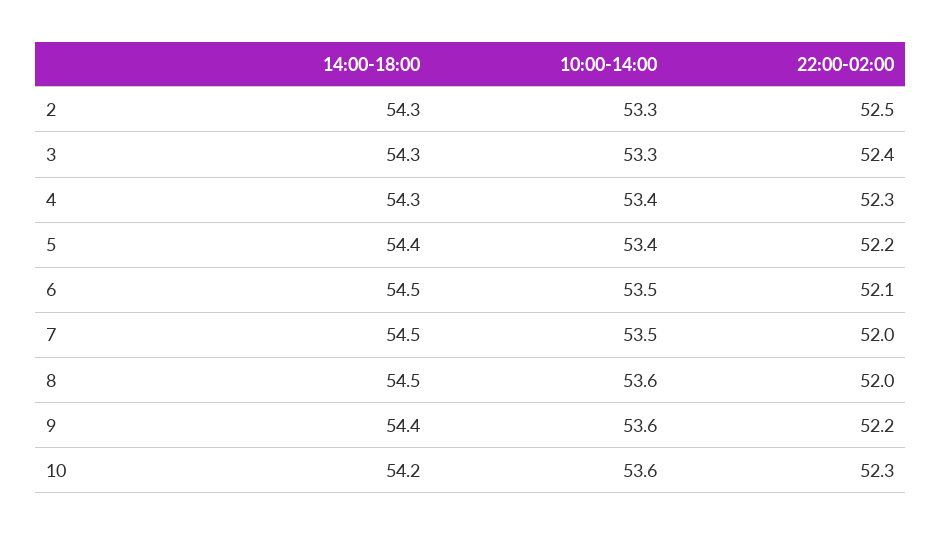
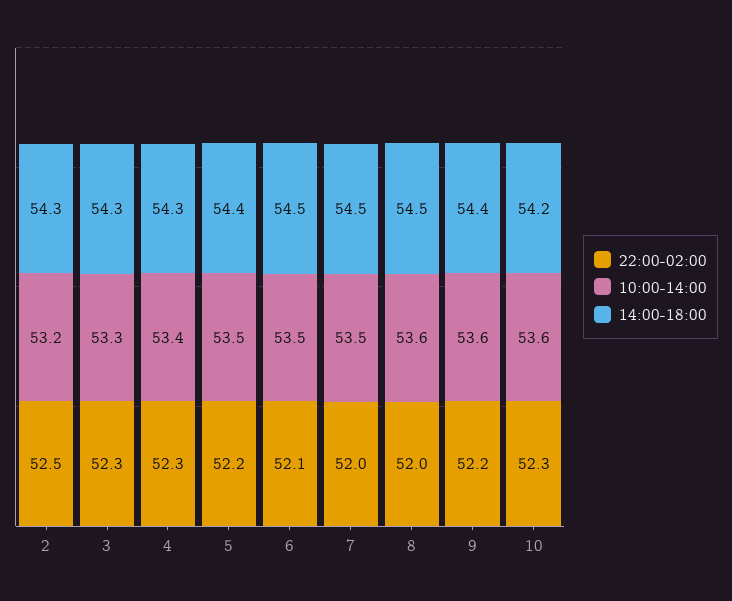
10:00-14:00, 2: 53.3 -> 53.2
22:00-02:00, 3: 52.4 -> 52.3
10:00-14:00, 5: 53.4 -> 53.5

